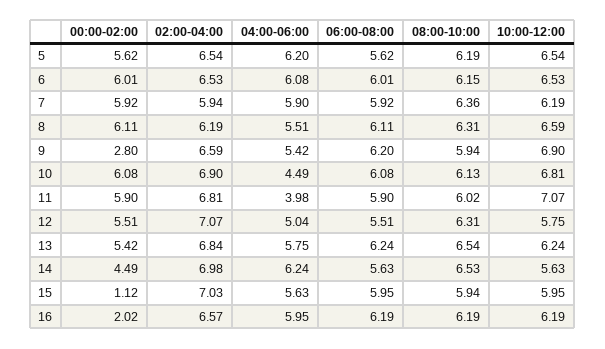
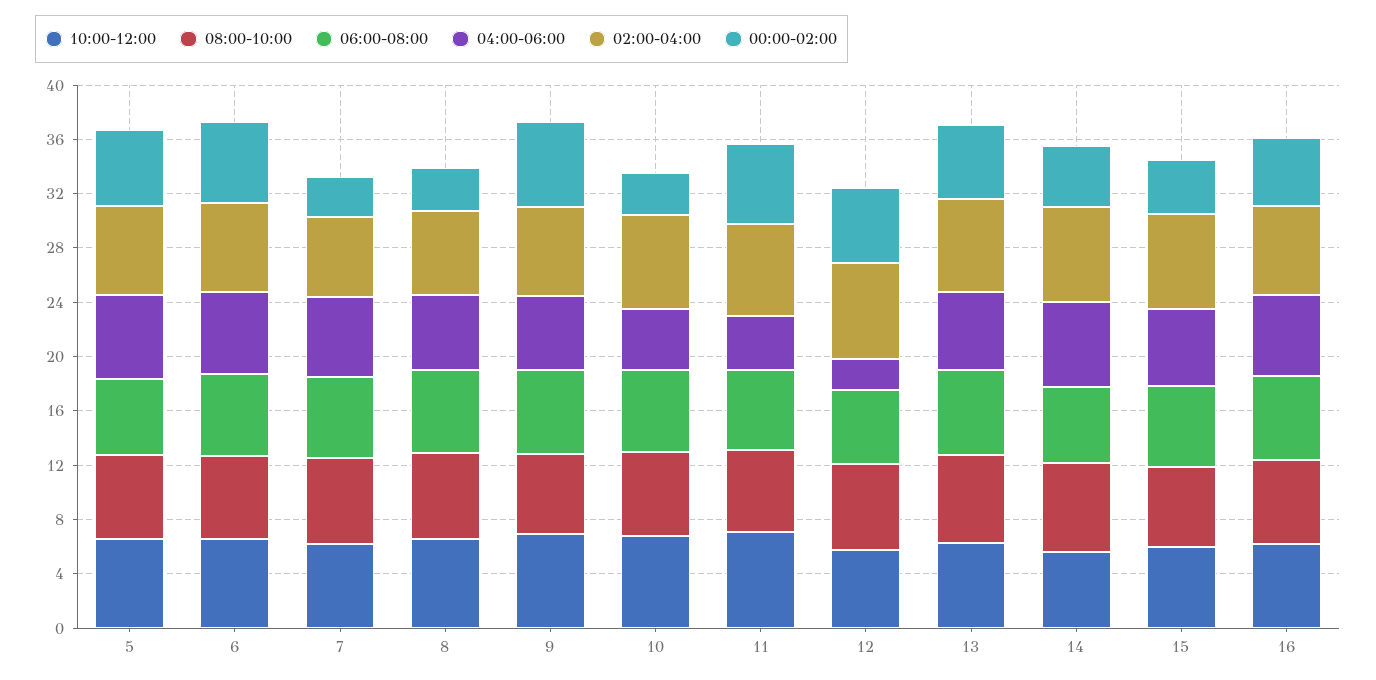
00:00-02:00, 7: 5.92 -> 3
00:00-02:00, 8: 6.11 -> 3
00:00-02:00, 9: 2.8 -> 6
00:00-02:00, 10: 6.08 -> 3
04:00-06:00, 12: 5.04 -> 2
00:00-02:00, 15: 1.12 -> 4
00:00-02:00, 16: 2.02 -> 5

